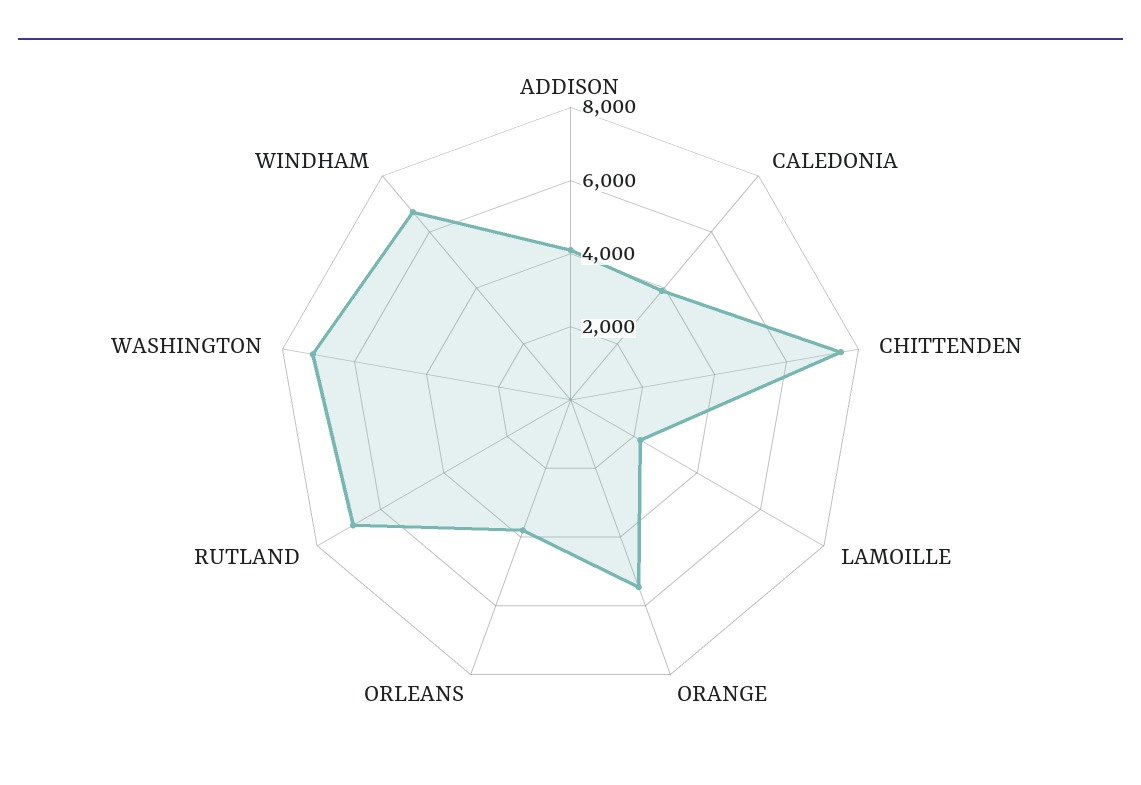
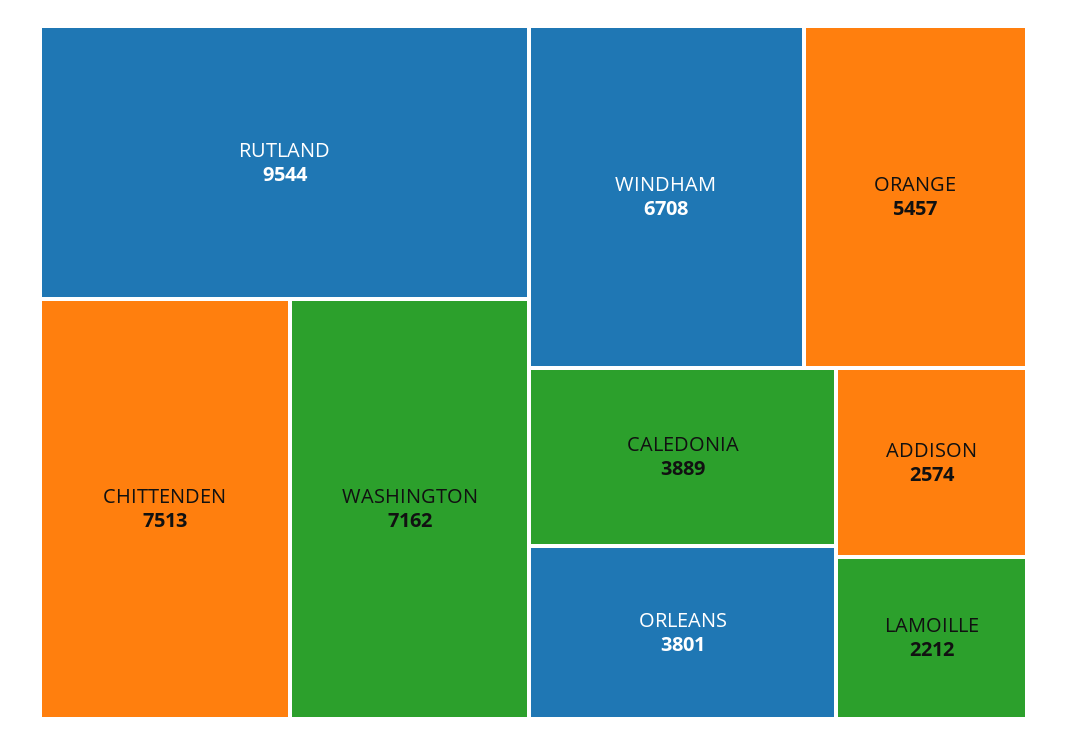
ADDISON: 4000 -> 2574
RUTLAND: 7000 -> 9544

